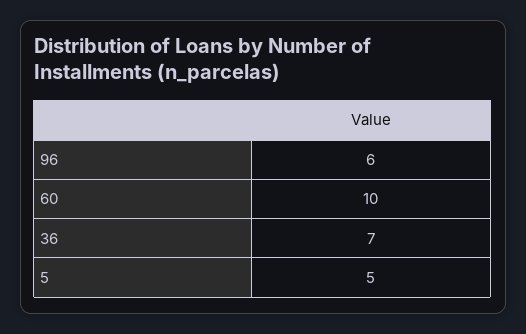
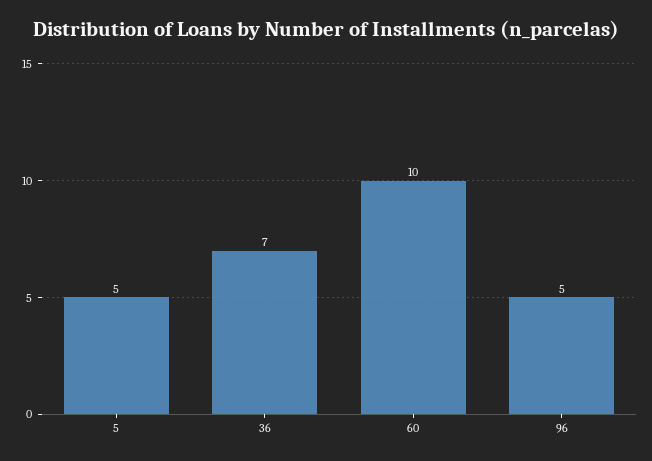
96: 6 -> 5

